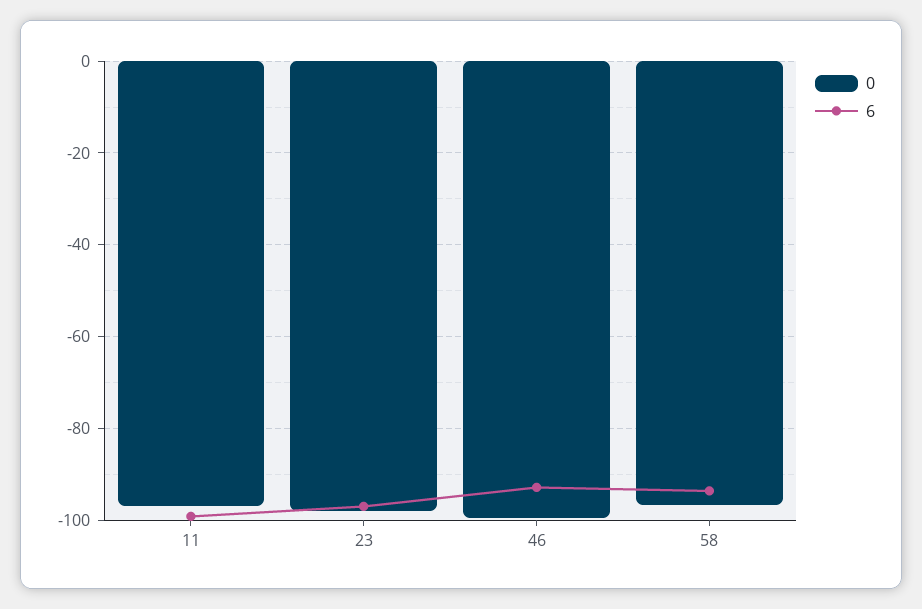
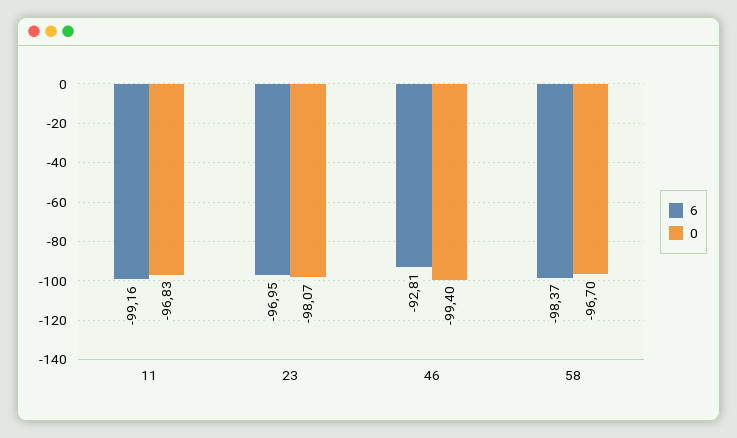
6, 58: -94 -> -98.37

